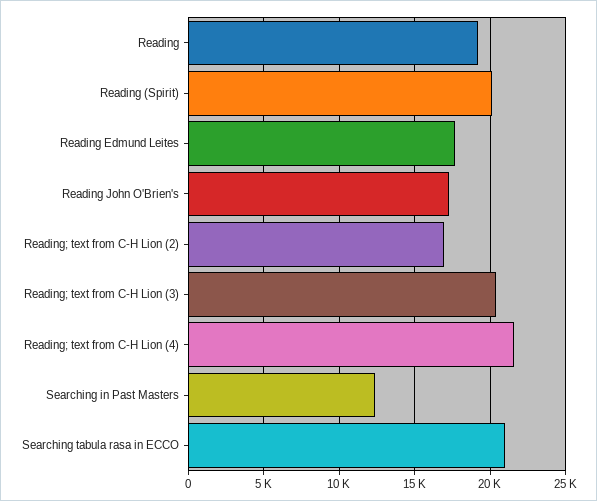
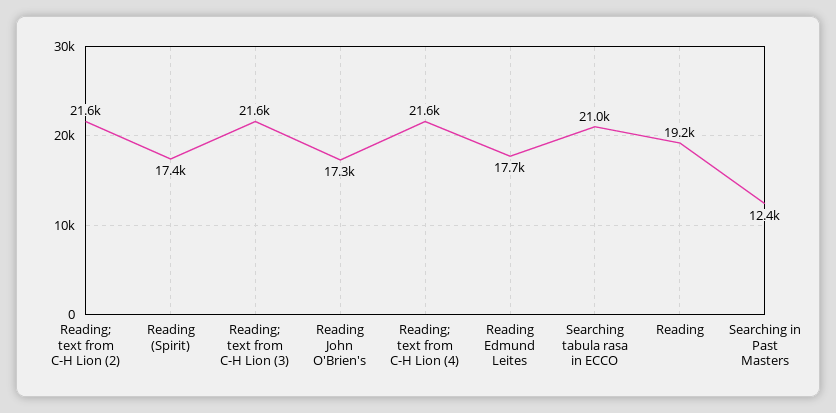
Reading (Spirit): 20000 -> 17400
Reading; text from C-H Lion (2): 17000 -> 21600
Reading; text from C-H Lion (3): 20500 -> 21600

